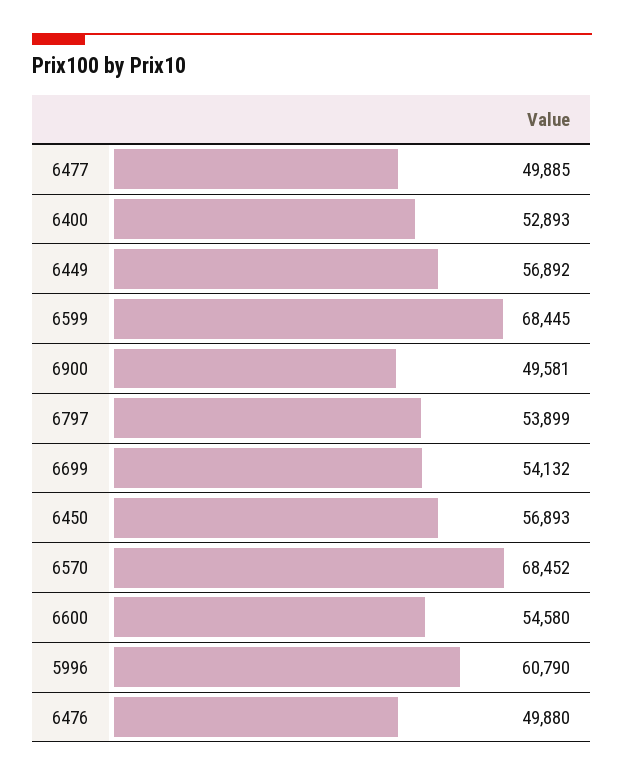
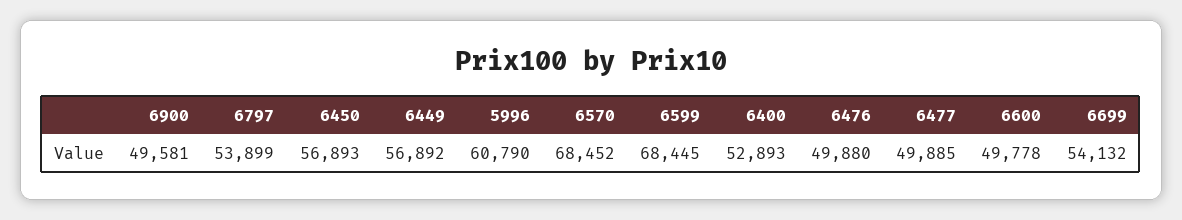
6600: 54580 -> 49778

